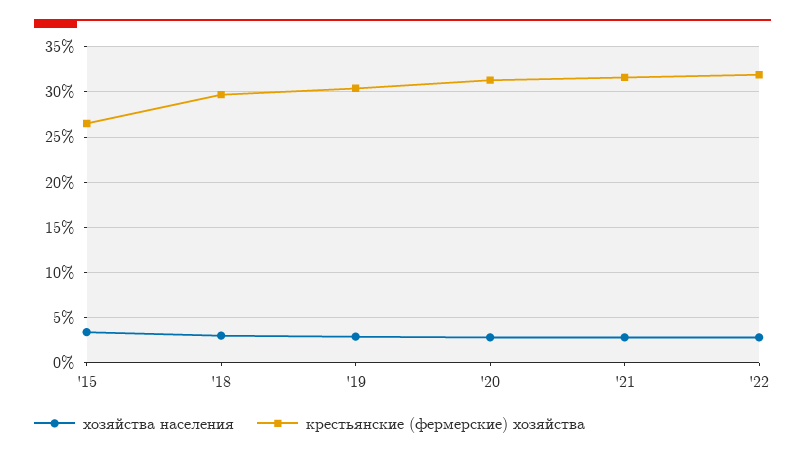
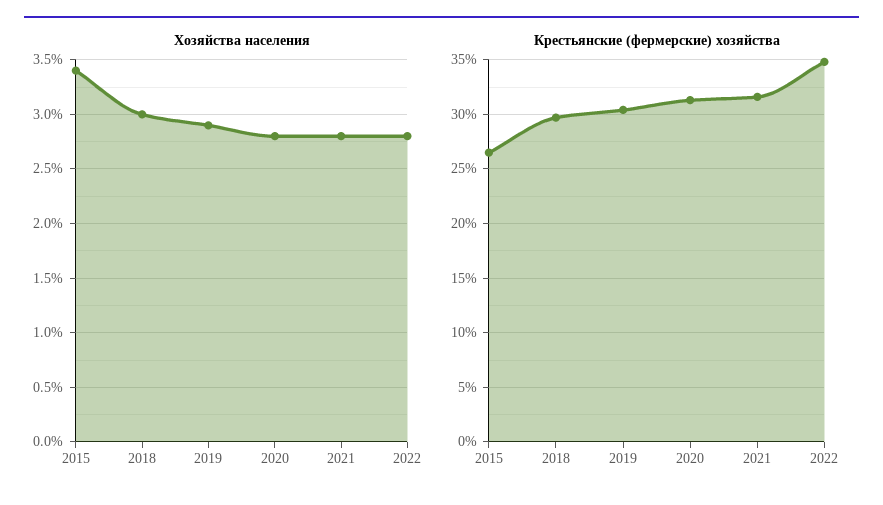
крестьянские (фермерские) хозяйства, '22: 32 -> 35

